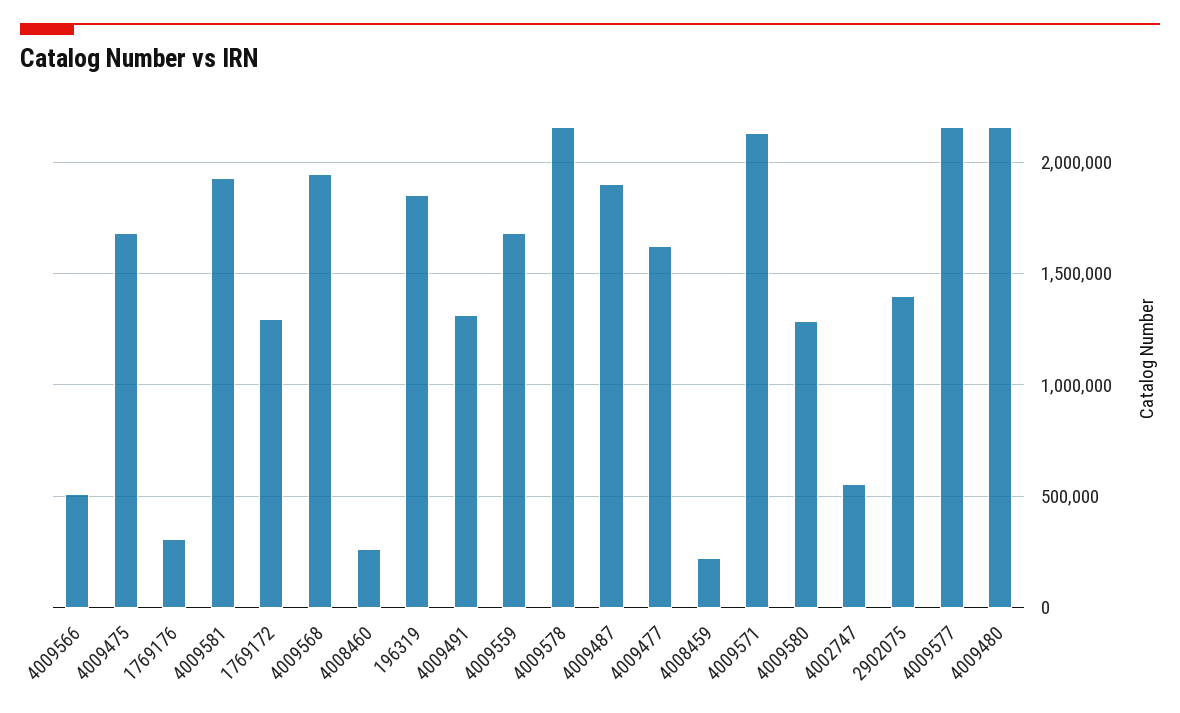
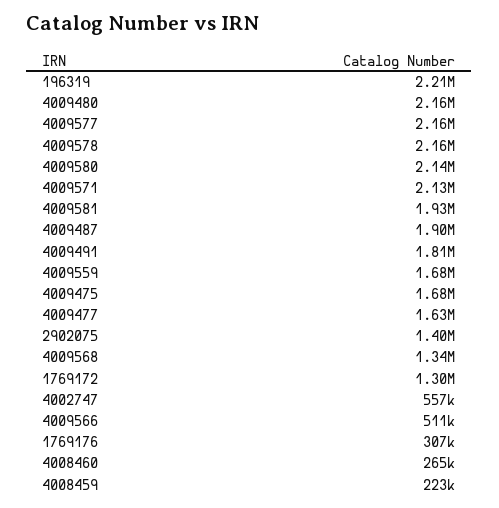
4009568: 1950000 -> 1340000
196319: 1850000 -> 2210000
4009491: 1300000 -> 1810000
4009580: 1300000 -> 2140000

